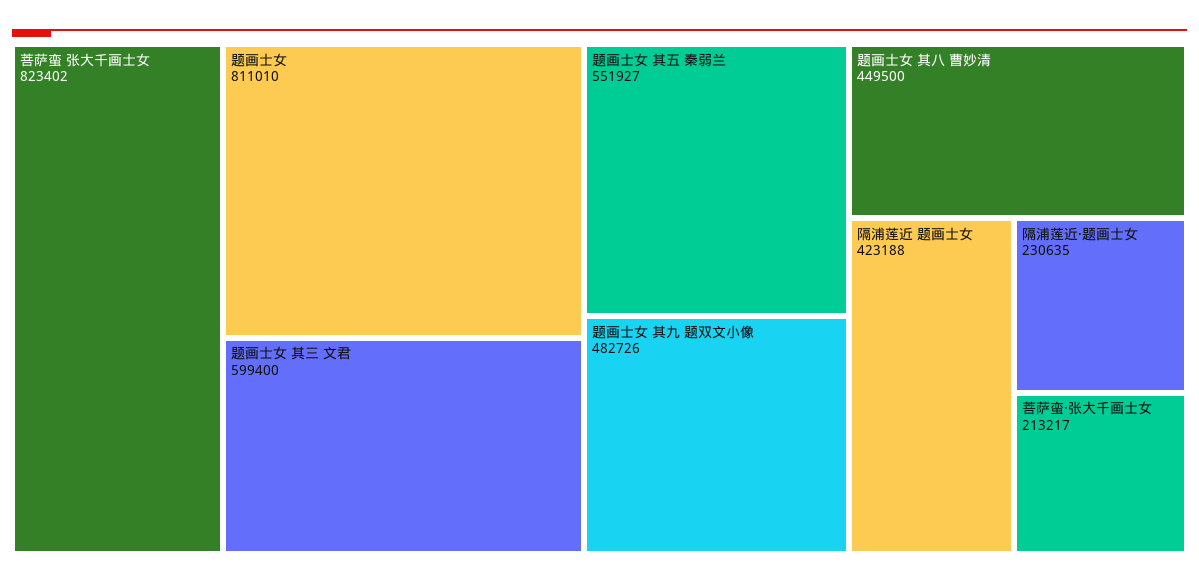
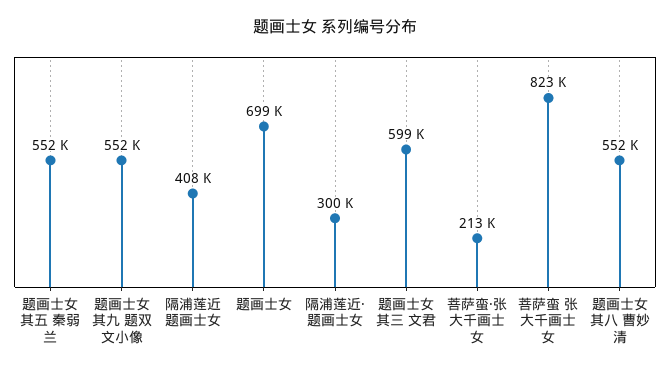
题画士女: 811010 -> 699000
题画士女 其九 题双文小像: 482726 -> 552000
题画士女 其八 曹妙清: 449500 -> 552000
隔浦莲近 题画士女: 423188 -> 408000
隔浦莲近·题画士女: 230635 -> 300000

